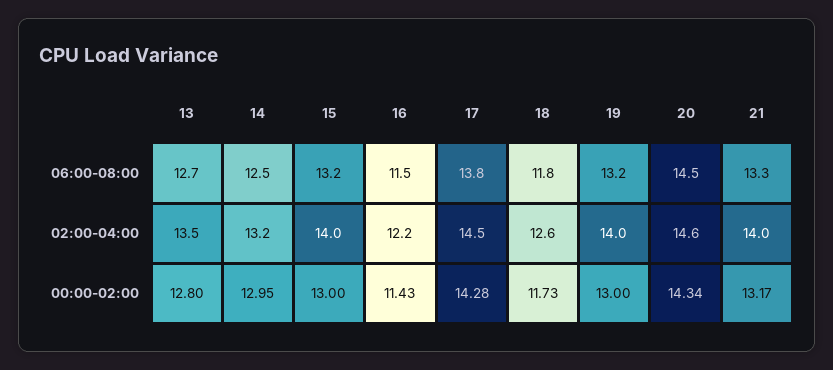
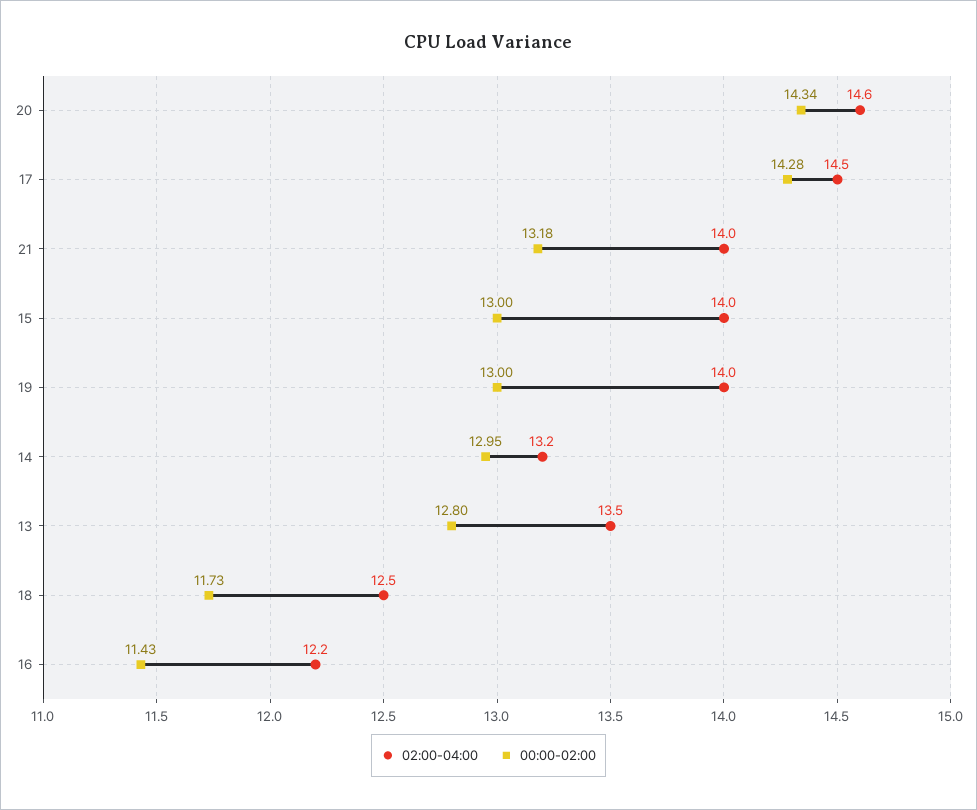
06:00-08:00, 13: 12.7 -> none
06:00-08:00, 14: 12.5 -> none
06:00-08:00, 15: 13.2 -> none
06:00-08:00, 16: 11.5 -> none
06:00-08:00, 17: 13.8 -> none
06:00-08:00, 18: 11.8 -> none
06:00-08:00, 19: 13.2 -> none
06:00-08:00, 20: 14.5 -> none
06:00-08:00, 21: 13.3 -> none
02:00-04:00, 18: 12.6 -> 12.5
00:00-02:00, 21: 13.17 -> 13.18

